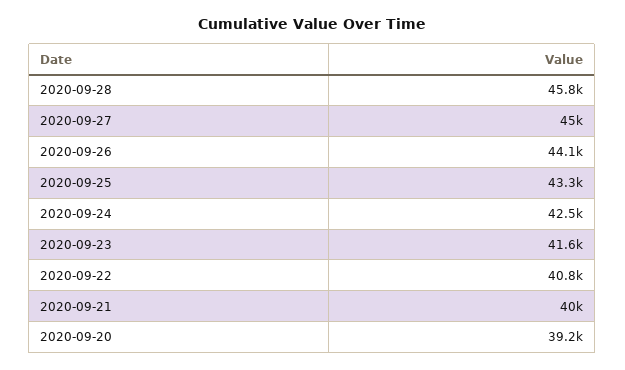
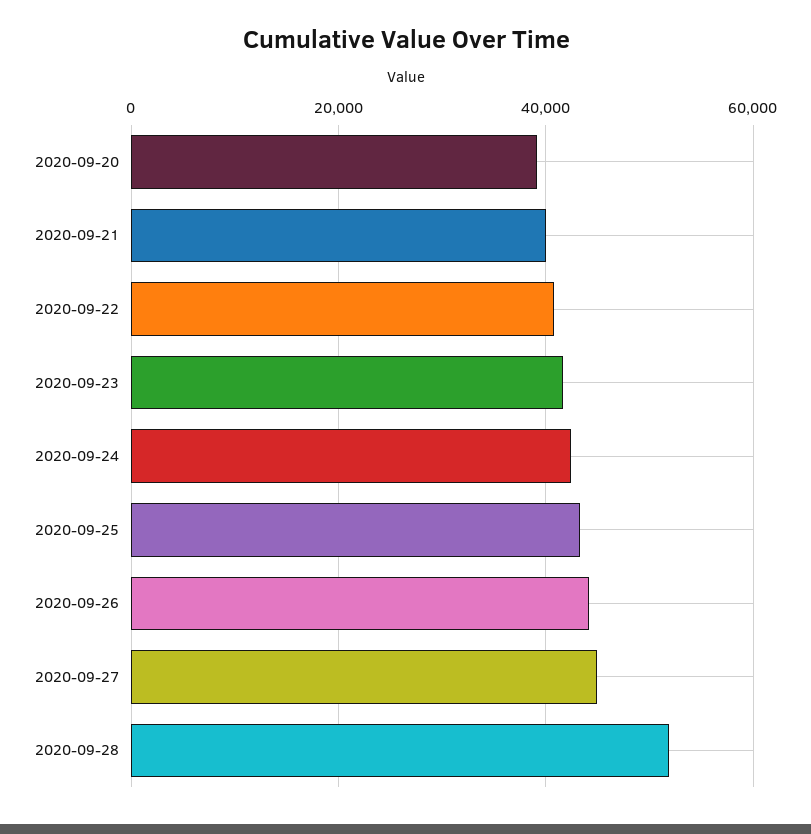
2020-09-28: 45800 -> 52000

